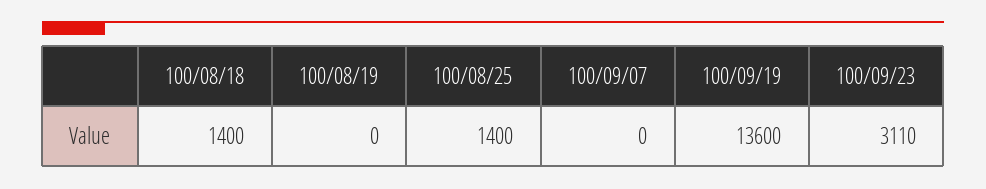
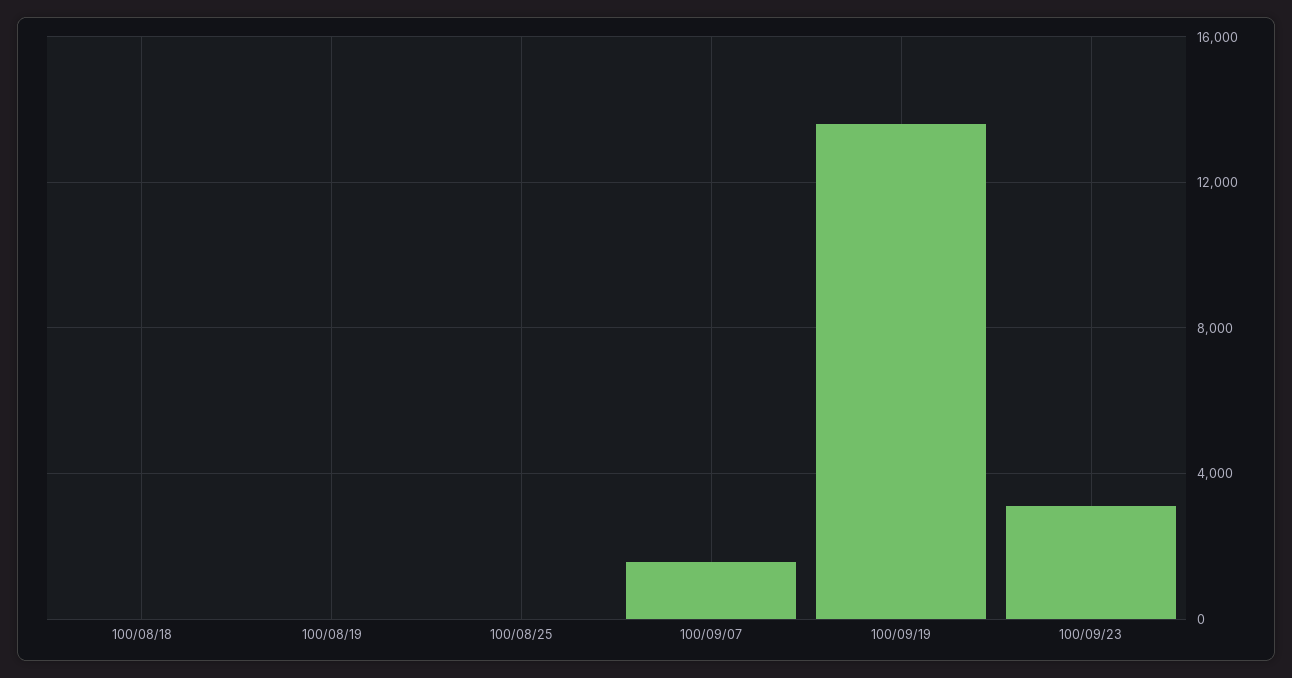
100/08/18: 1400 -> 0
100/08/25: 1400 -> 0
100/09/07: 0 -> 1500

